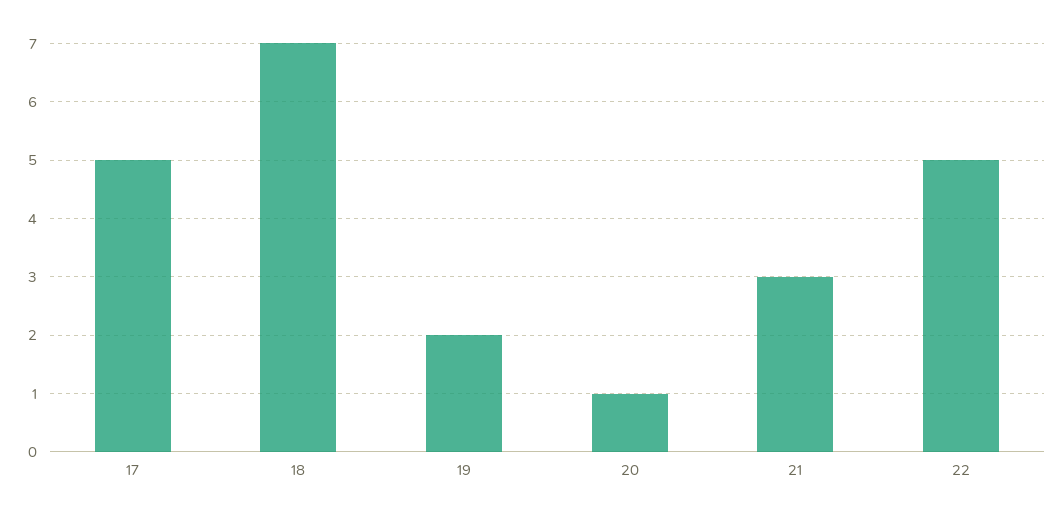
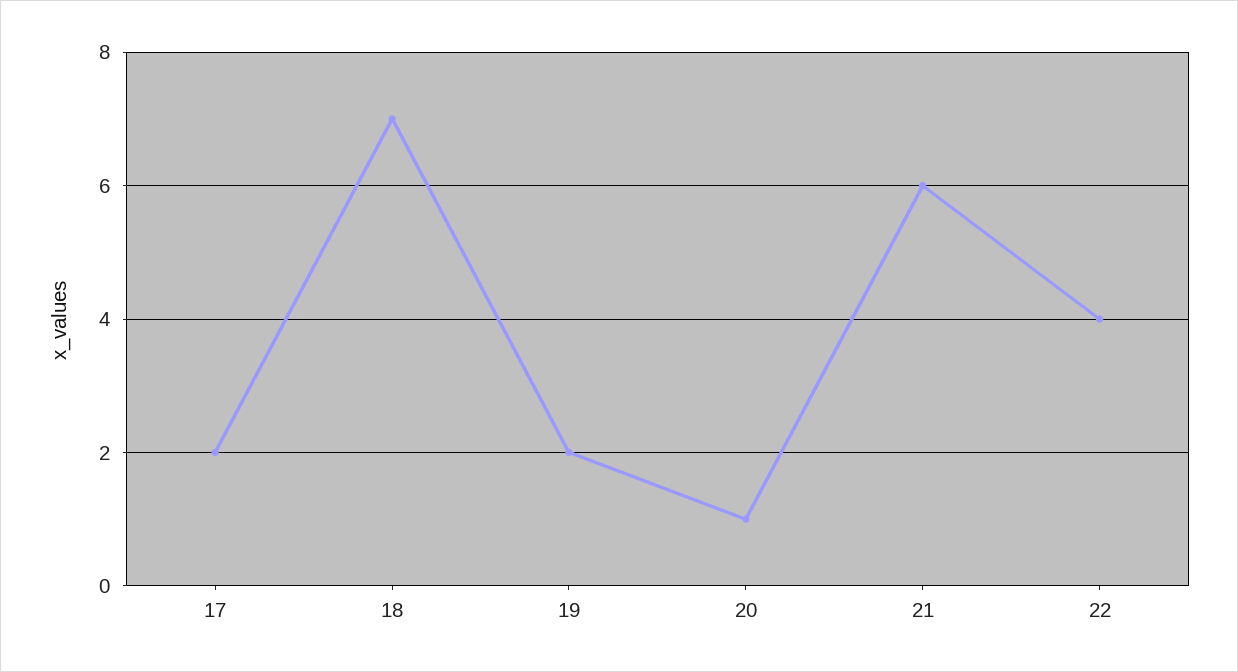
17: 5 -> 2
21: 3 -> 6
22: 5 -> 4

